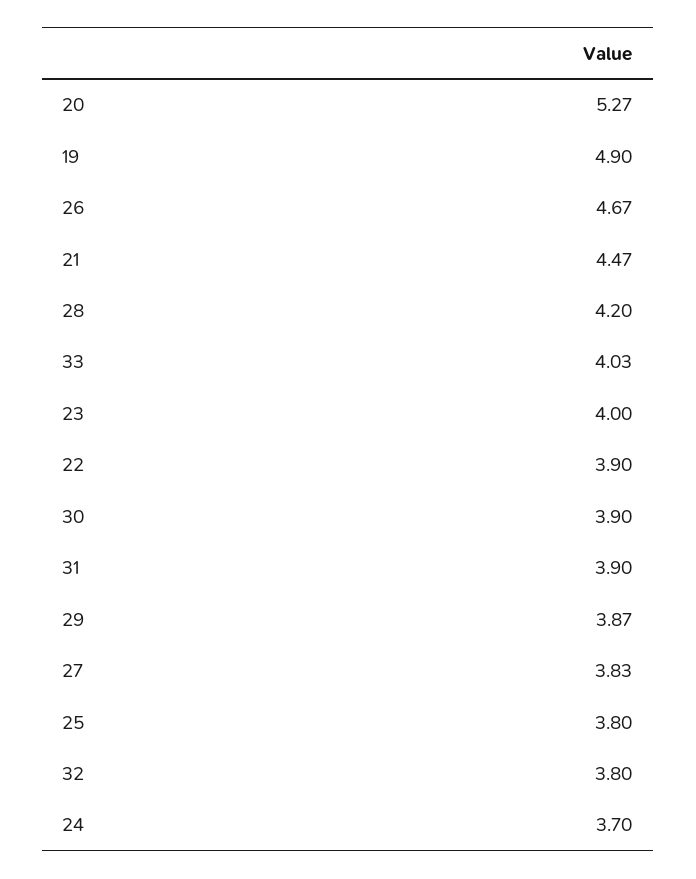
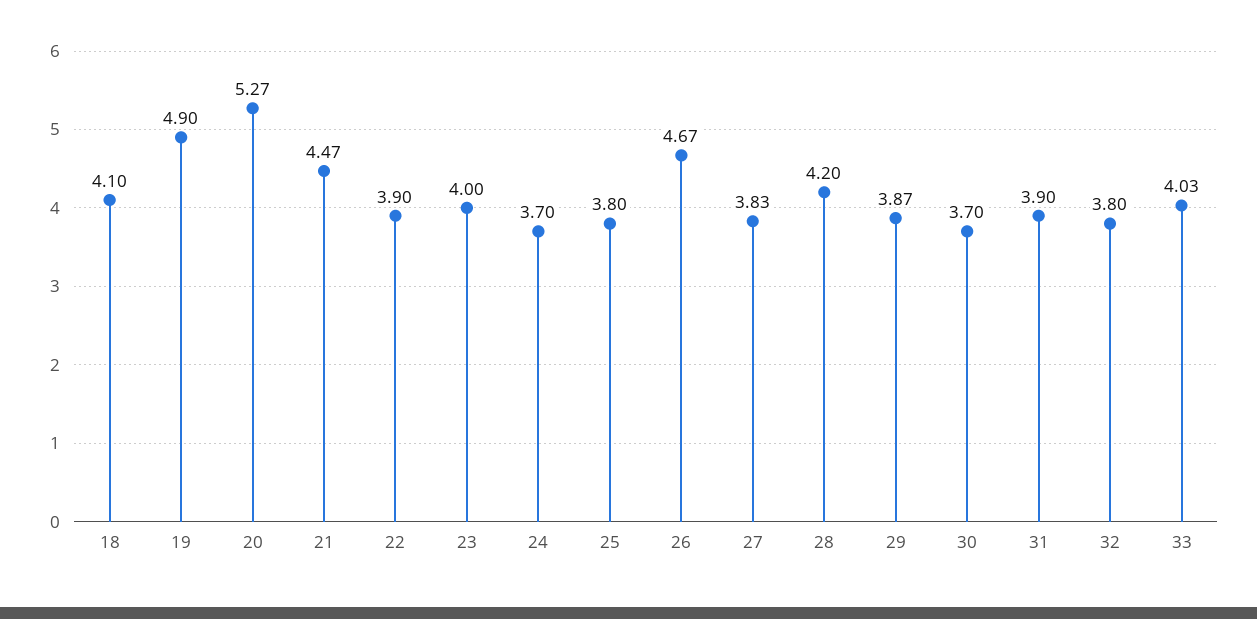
30: 3.9 -> 3.7
18: none -> 4.1

